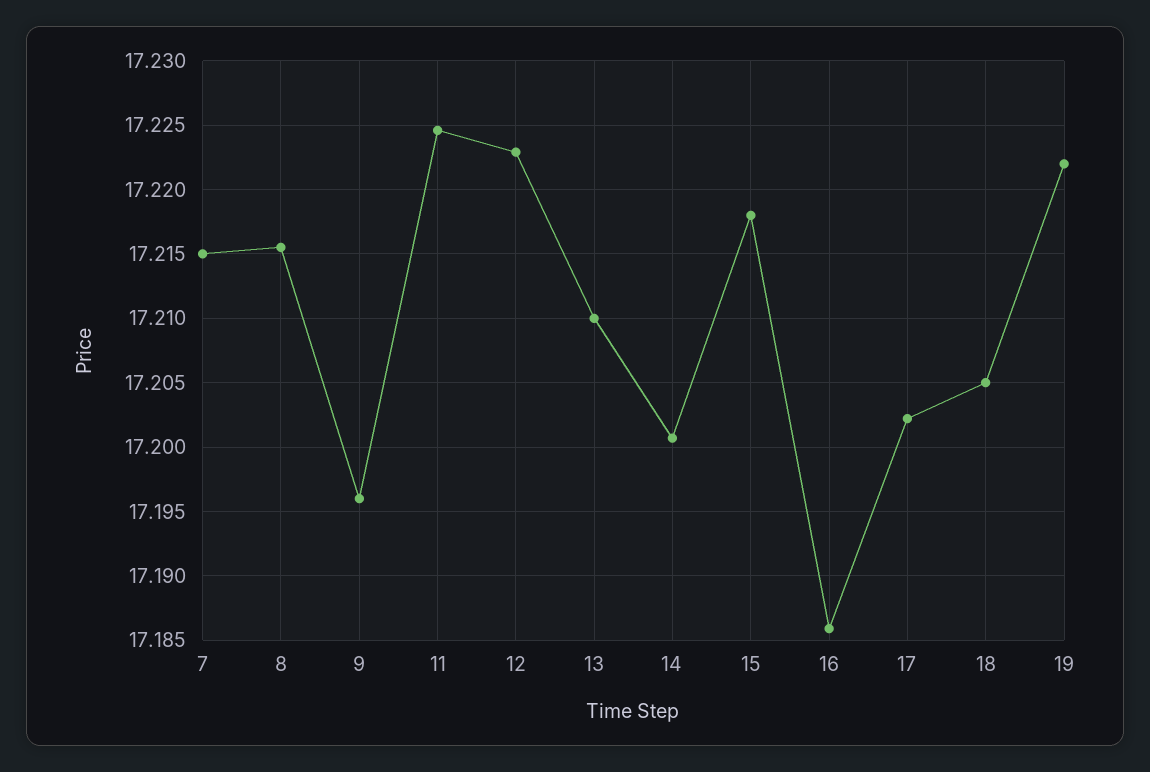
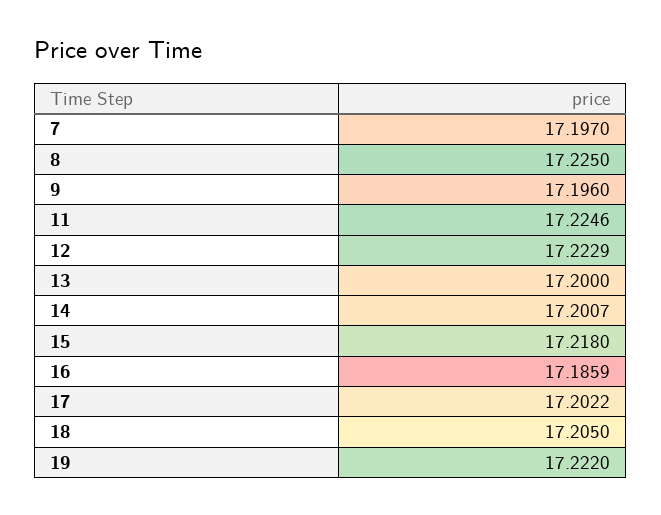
7: 17.215 -> 17.197
8: 17.2155 -> 17.225
13: 17.21 -> 17.2

